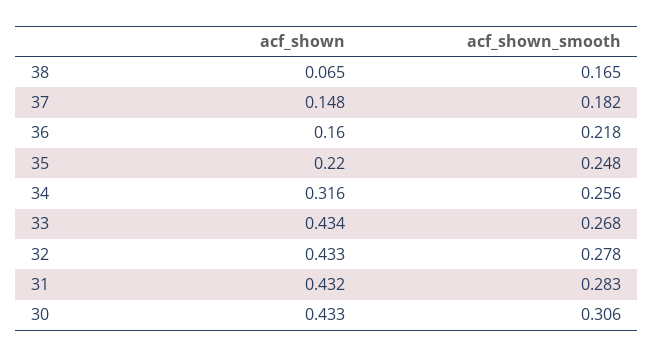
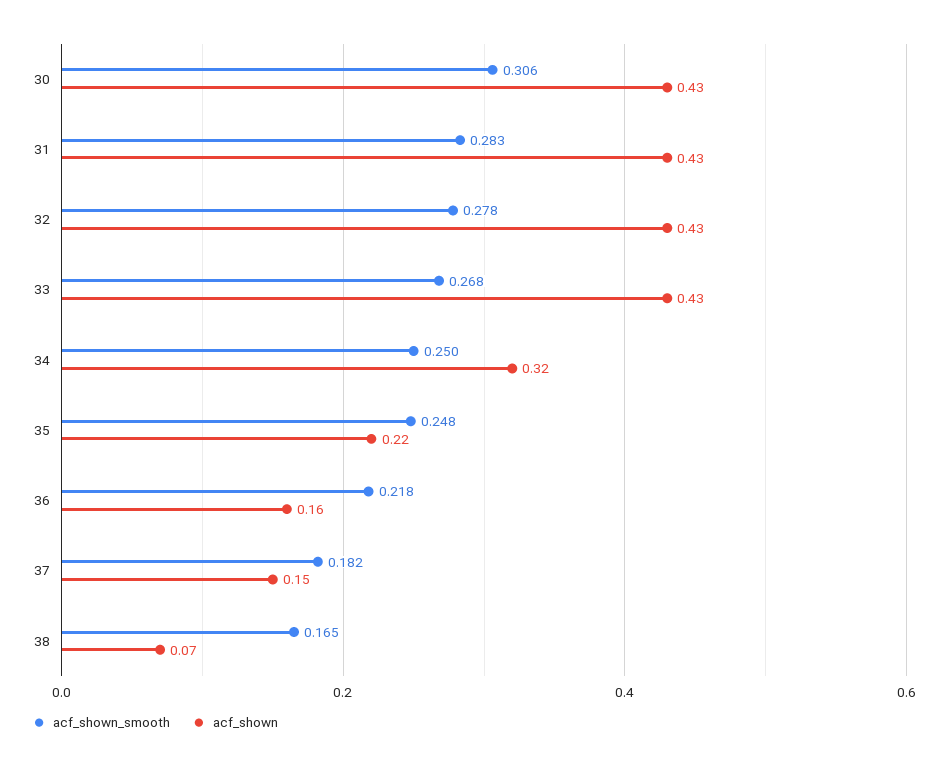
acf_shown_smooth, 34: 0.256 -> 0.25

